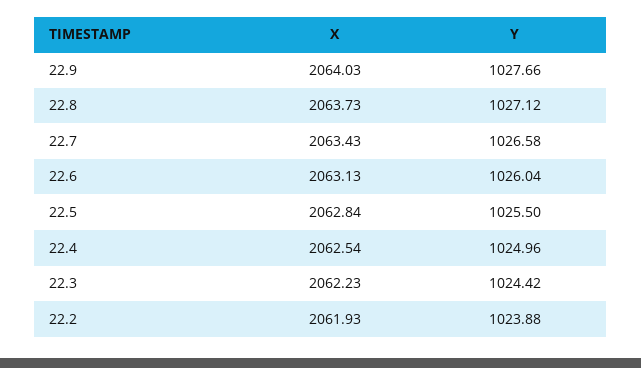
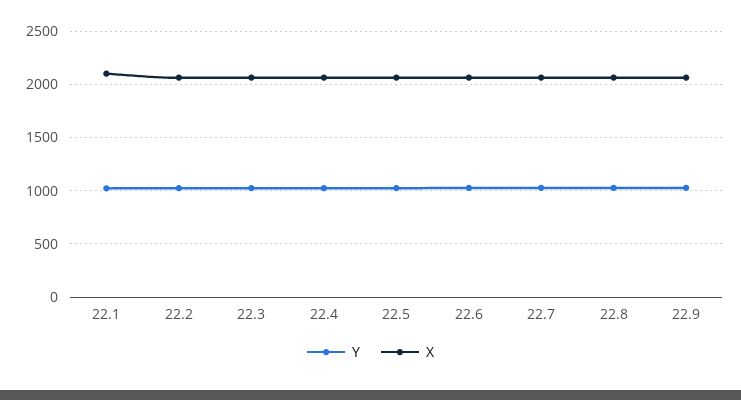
Y, 22.1: none -> 1000
X, 22.1: none -> 2100

